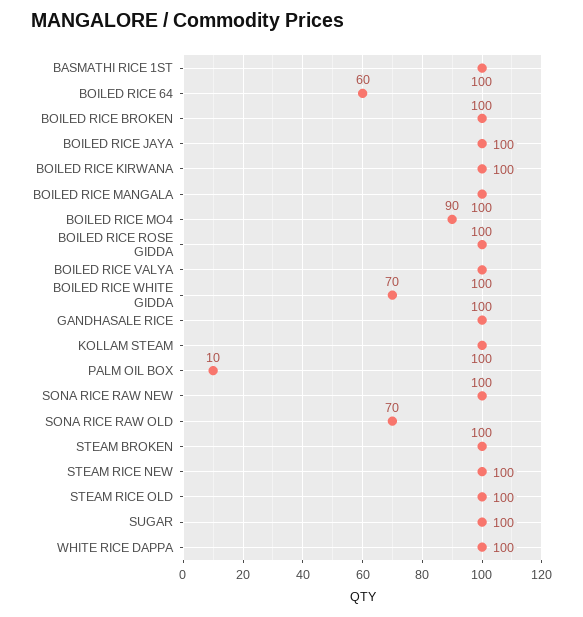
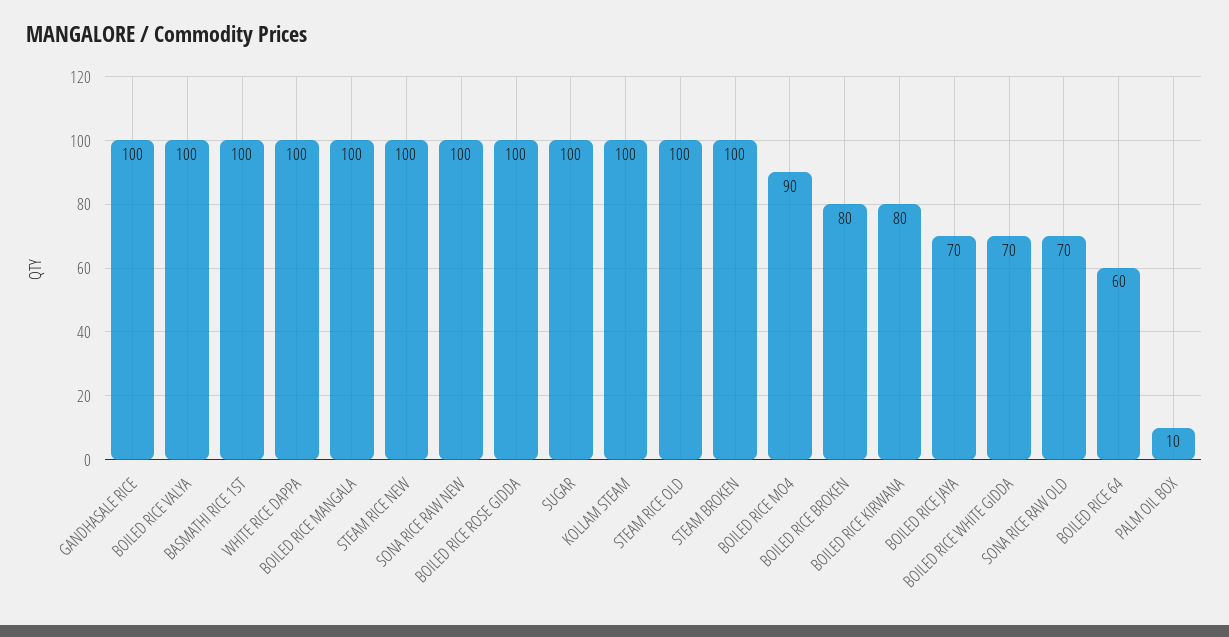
BOILED RICE BROKEN: 100 -> 80
BOILED RICE JAYA: 100 -> 70
BOILED RICE KIRWANA: 100 -> 80

